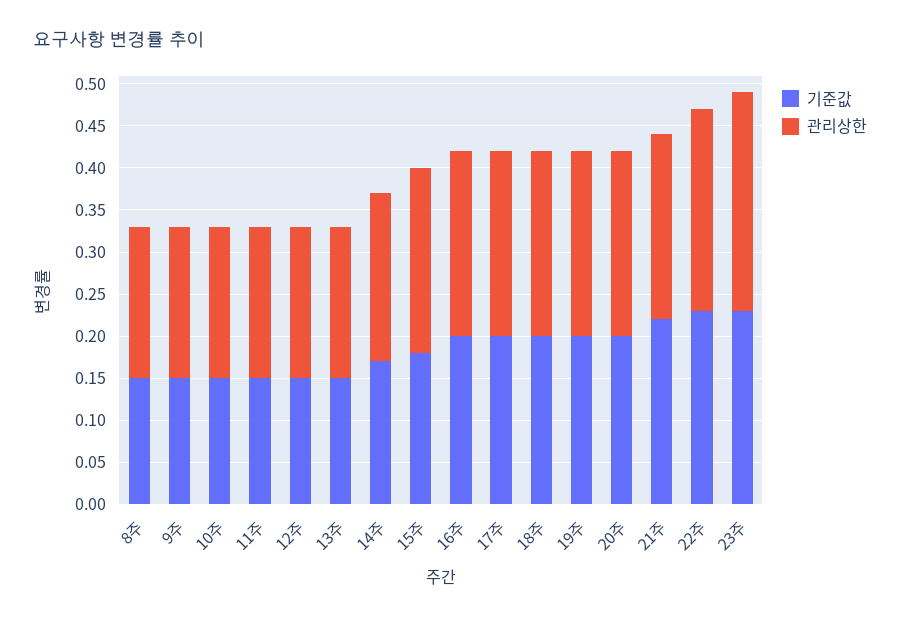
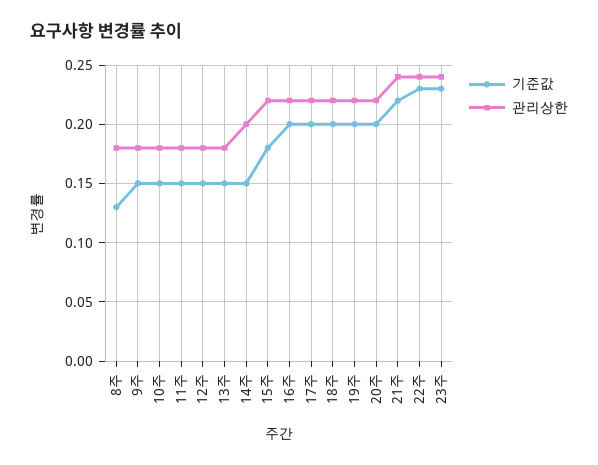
기준값, 8주: 0.15 -> 0.13
기준값, 14주: 0.17 -> 0.15
관리상한, 21주: 0.22 -> 0.24
관리상한, 23주: 0.26 -> 0.24

